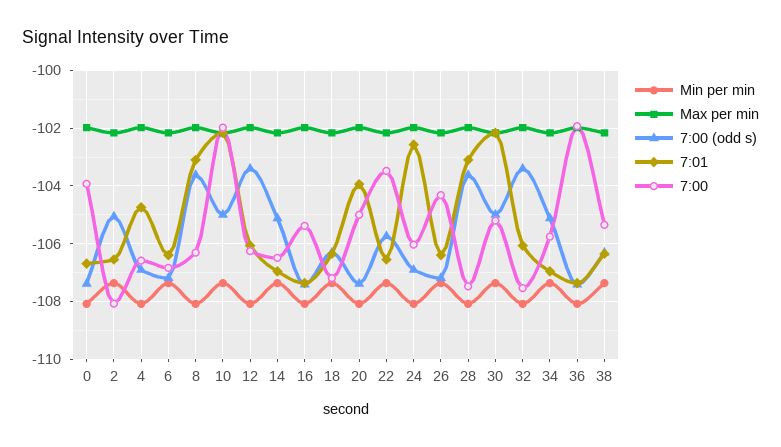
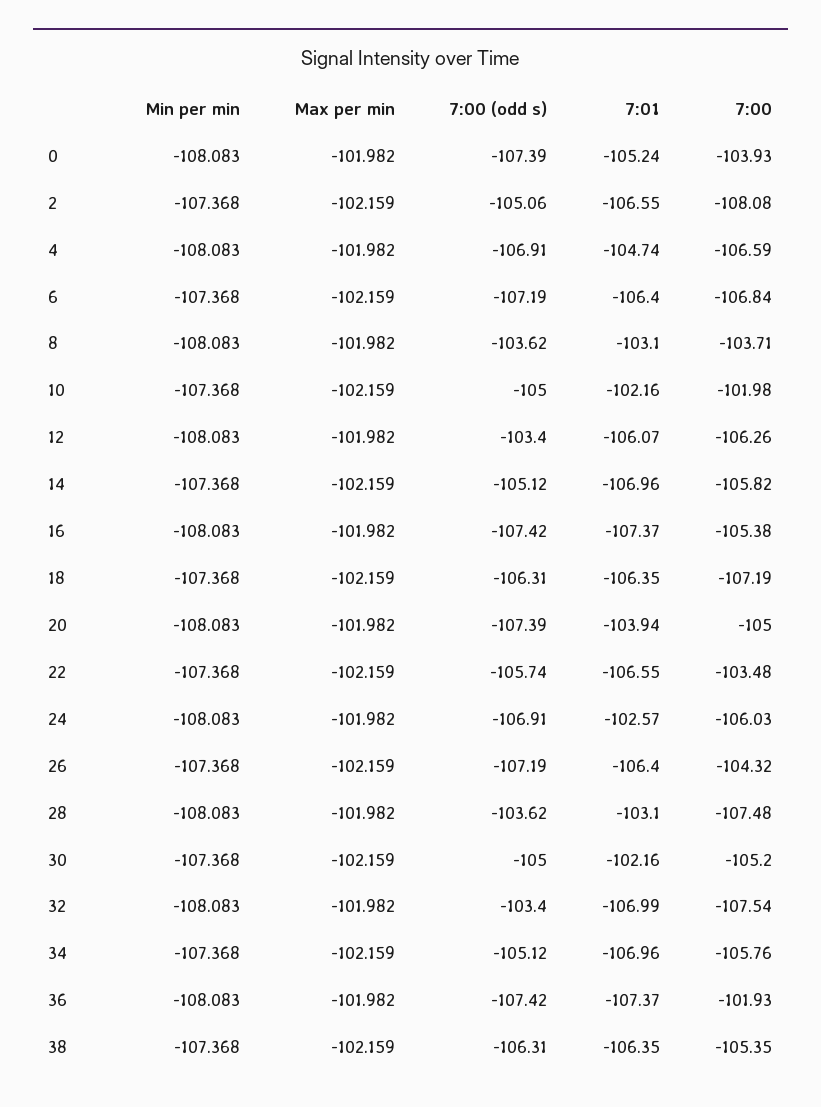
7:01, 0: -106.75 -> -105.24
7:00, 8: -106.25 -> -103.71
7:00, 14: -106.5 -> -105.82
7:01, 32: -106 -> -106.99

